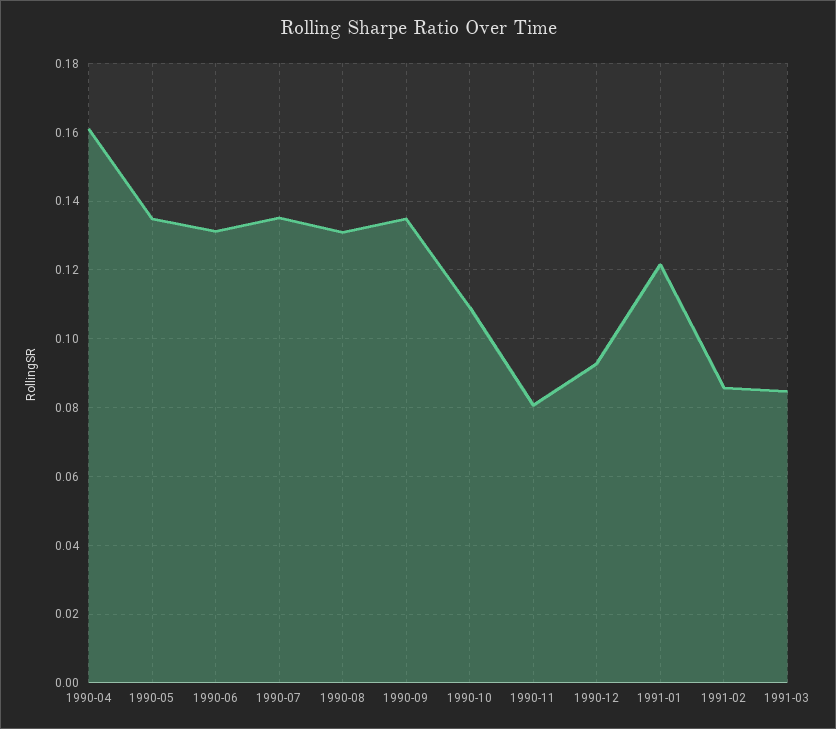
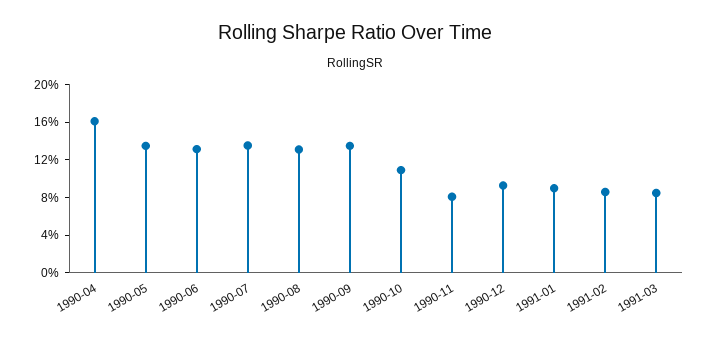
1991-01: 0.122 -> 0.09

